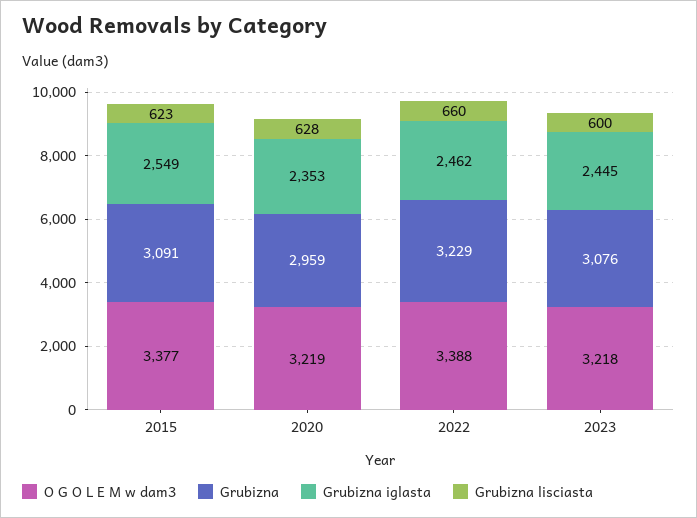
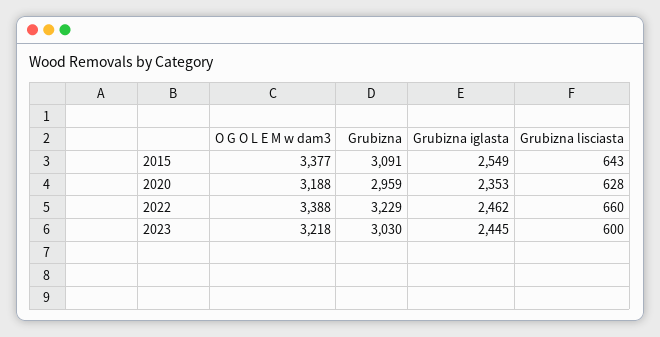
Grubizna lisciasta, 2015: 623 -> 643
O G O L E M w dam3, 2020: 3219 -> 3188
Grubizna, 2023: 3076 -> 3030

